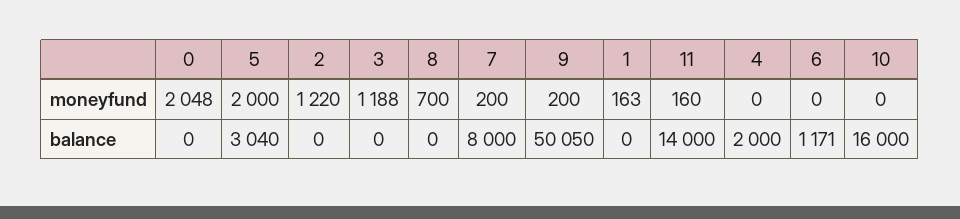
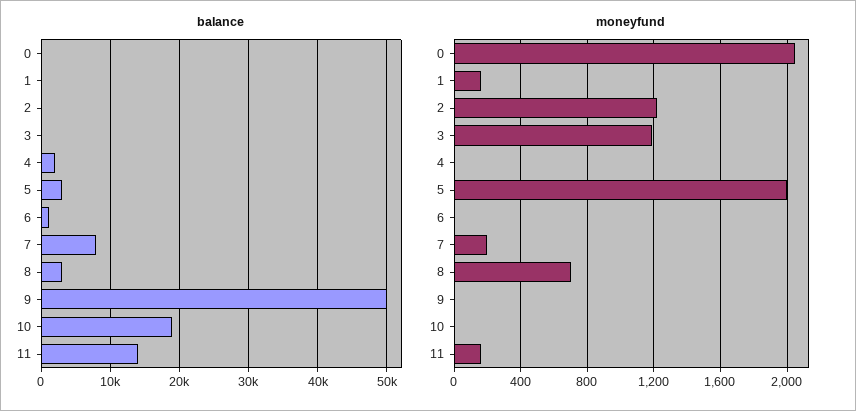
moneyfund, 9: 200 -> 0
balance, 8: 0 -> 3000
balance, 10: 16000 -> 19000

